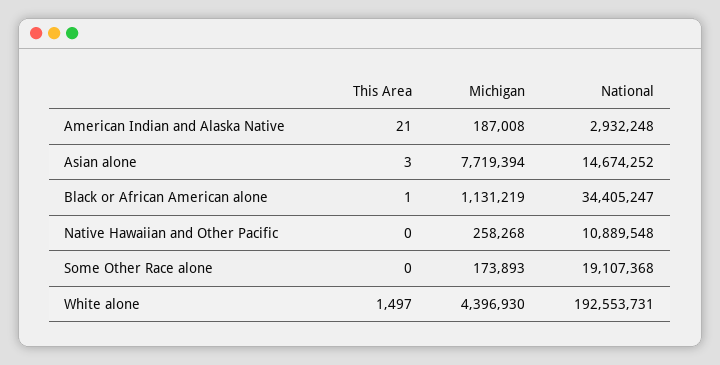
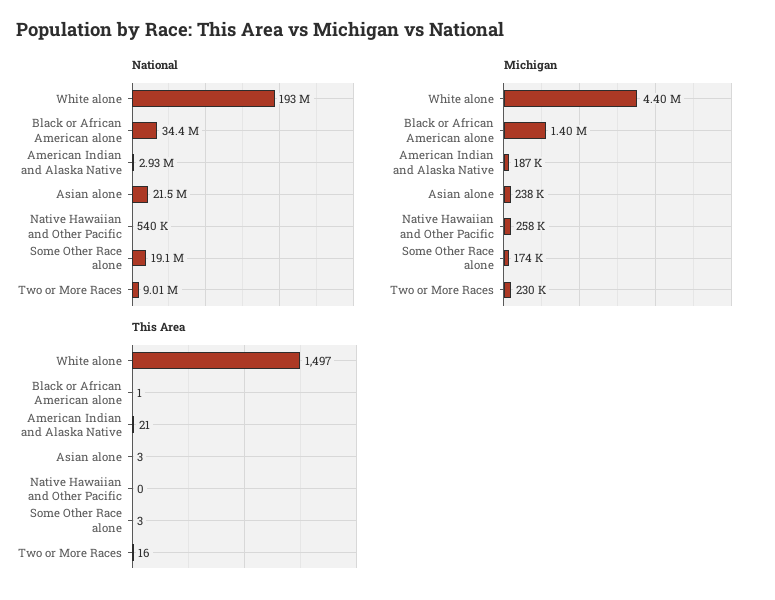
Michigan, Asian alone: 7719394 -> 238000
National, Asian alone: 14674252 -> 21500000
Michigan, Black or African American alone: 1131219 -> 1400000
National, Native Hawaiian and Other Pacific: 10889548 -> 540000
This Area, Some Other Race alone: 0 -> 3
National, Two or More Races: none -> 9010000
Michigan, Two or More Races: none -> 230000
This Area, Two or More Races: none -> 16

